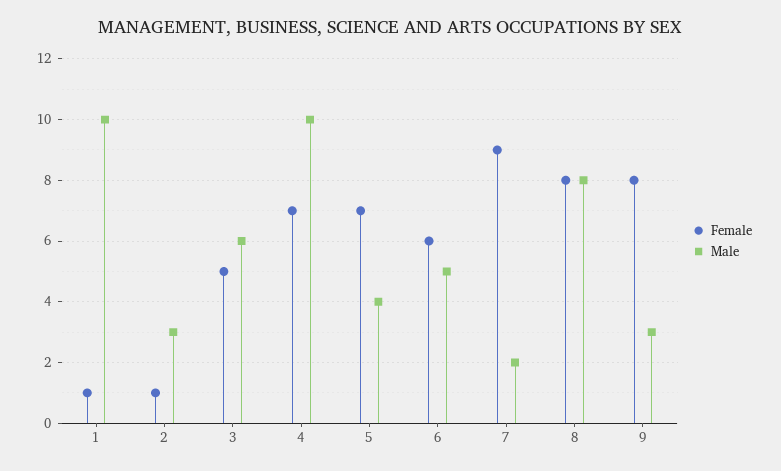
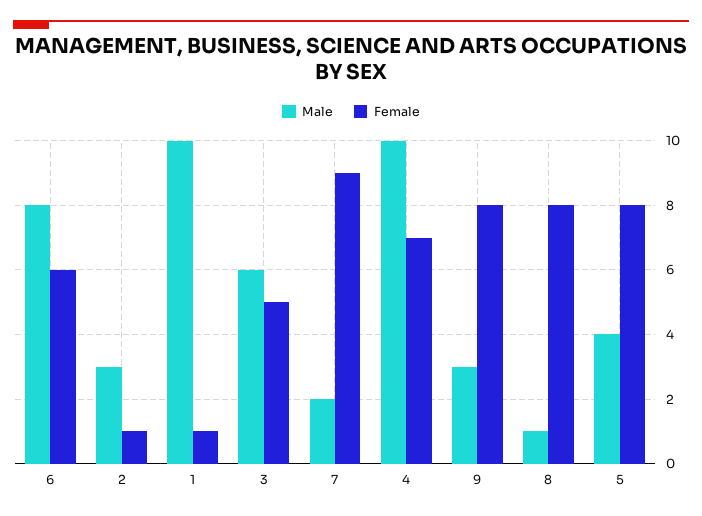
Female, 5: 7 -> 8
Male, 6: 5 -> 8
Male, 8: 8 -> 1

